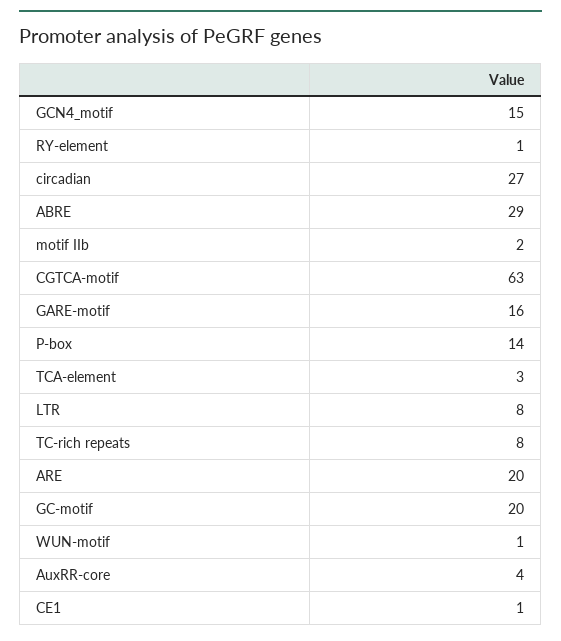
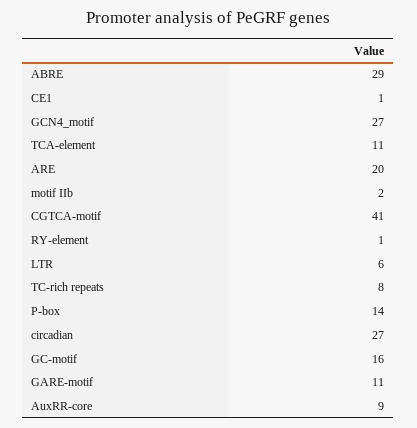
GCN4_motif: 15 -> 27
CGTCA-motif: 63 -> 41
GARE-motif: 16 -> 11
TCA-element: 3 -> 11
LTR: 8 -> 6
GC-motif: 20 -> 16
WUN-motif: 1 -> none
AuxRR-core: 4 -> 9

